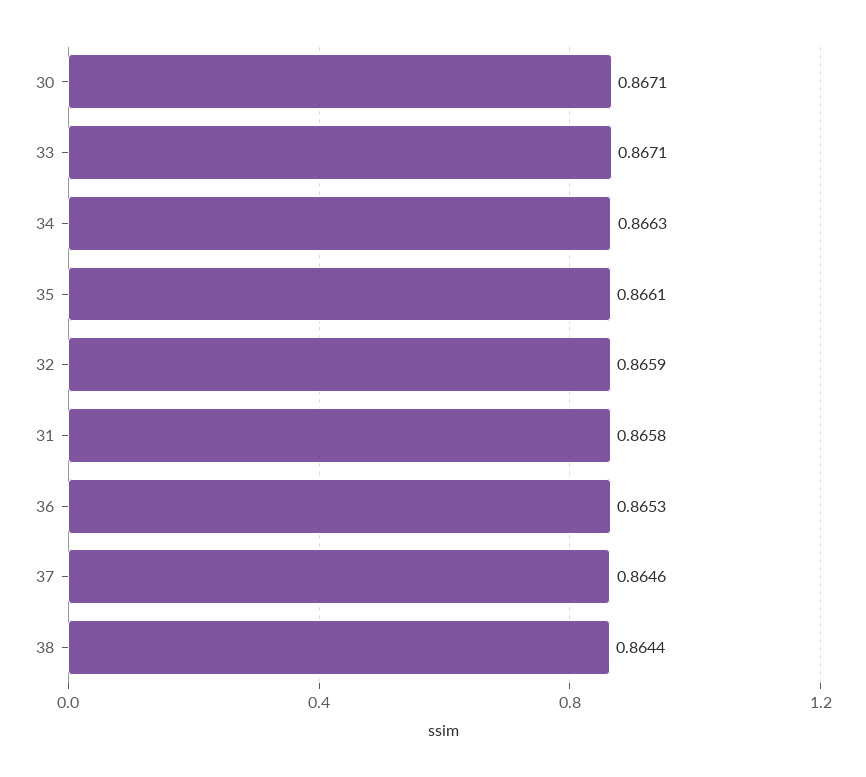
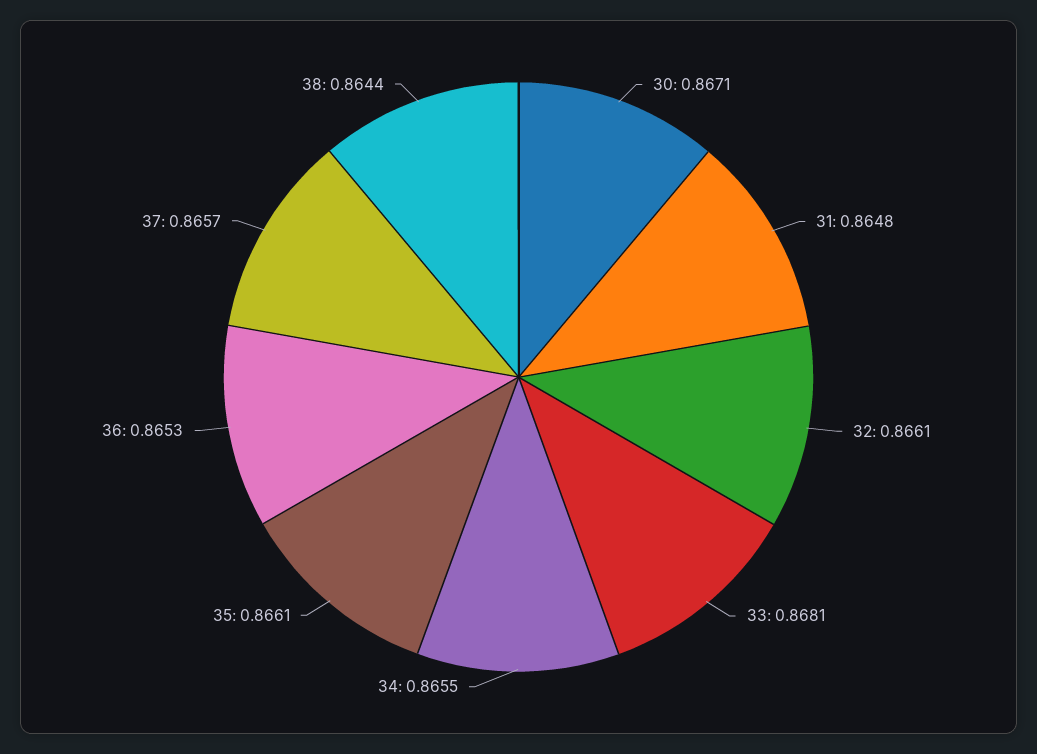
33: 0.8671 -> 0.8681
34: 0.8663 -> 0.8655
32: 0.8659 -> 0.8661
31: 0.8658 -> 0.8648
37: 0.8646 -> 0.8657

